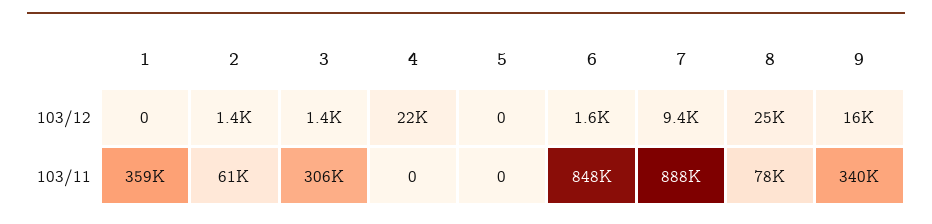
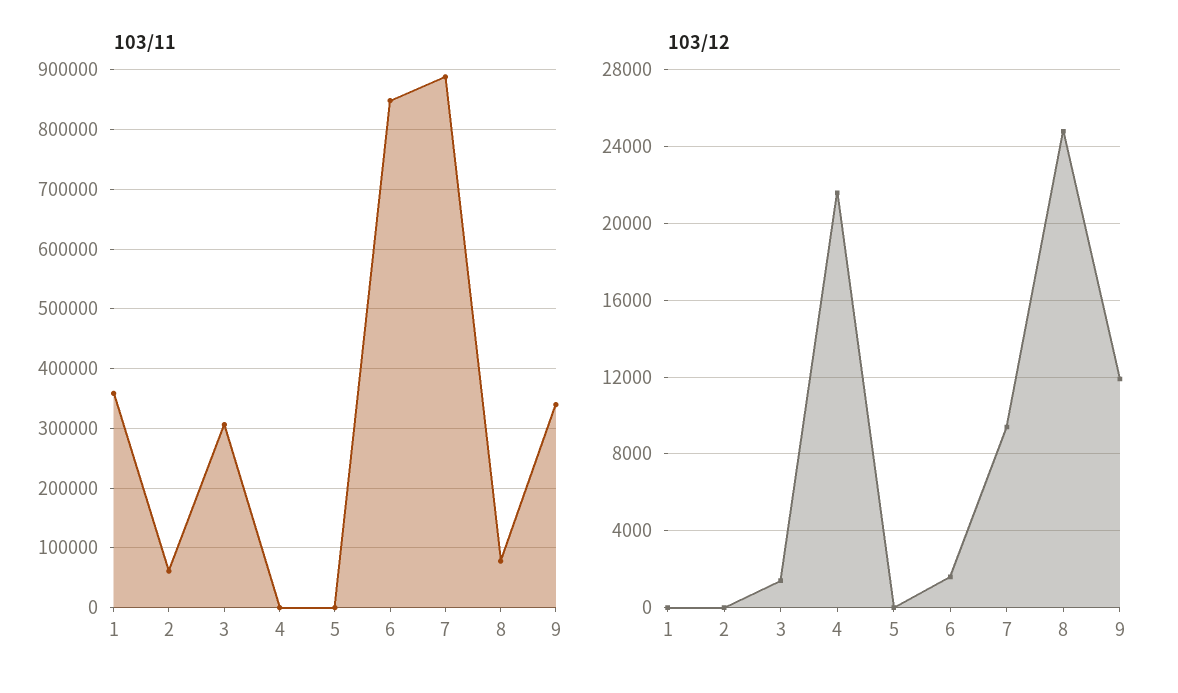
103/12, 2: 1400 -> 0
103/12, 9: 16000 -> 12000

